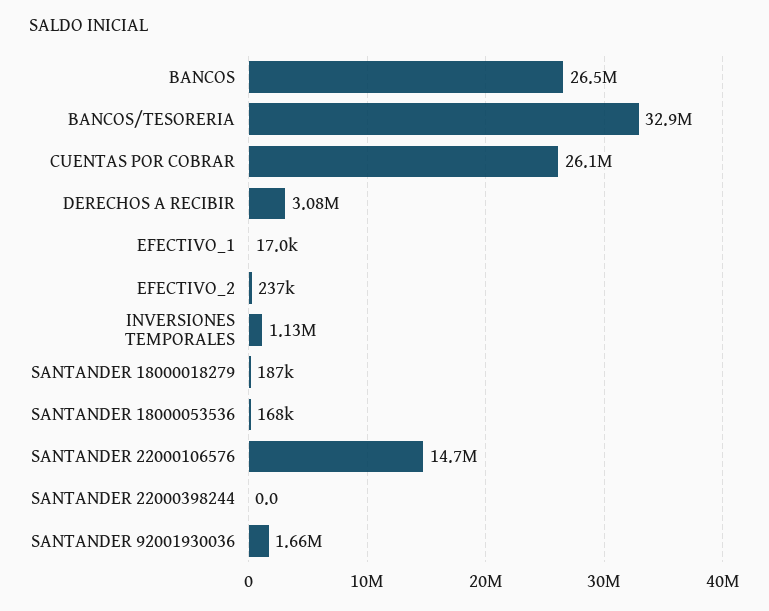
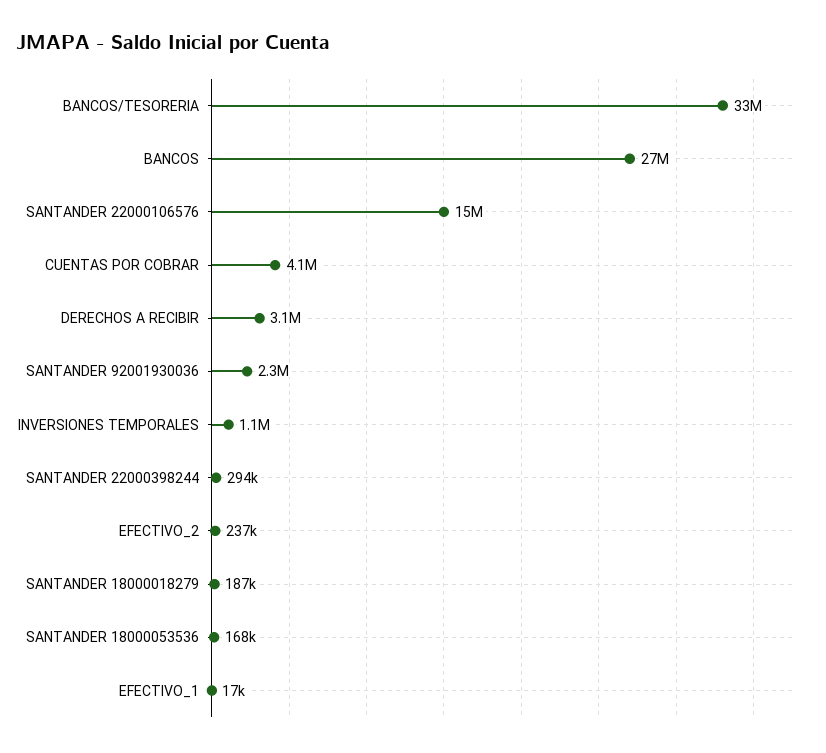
CUENTAS POR COBRAR: 26100000 -> 4100000
SANTANDER 22000398244: 0 -> 294000
SANTANDER 92001930036: 1660000 -> 2300000

